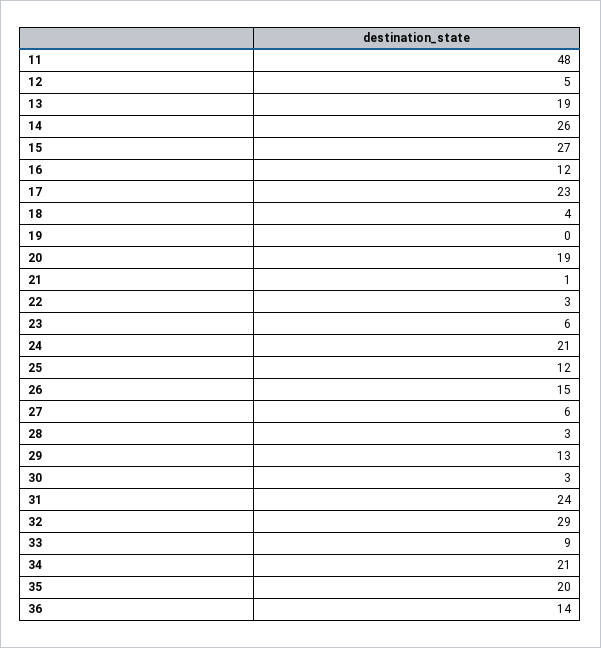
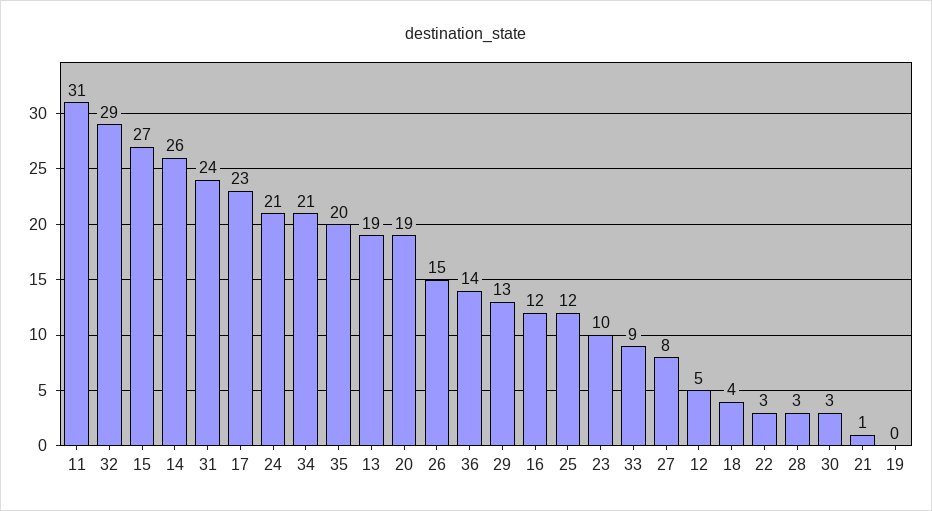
11: 48 -> 31
23: 6 -> 10
27: 6 -> 8

